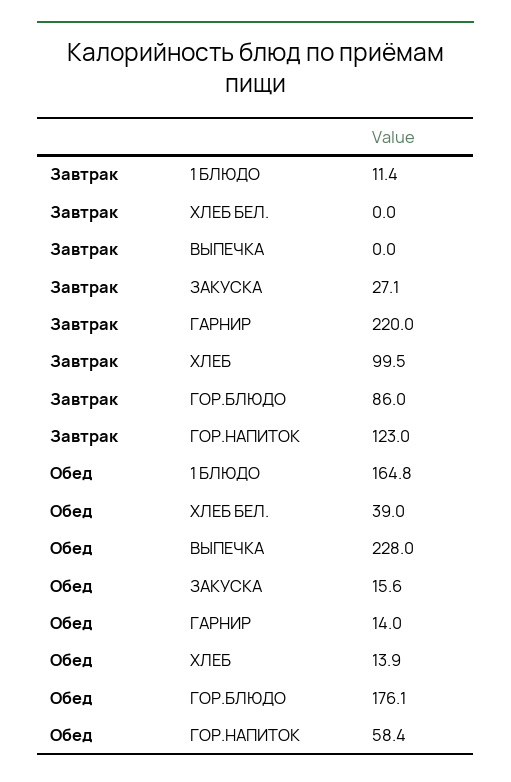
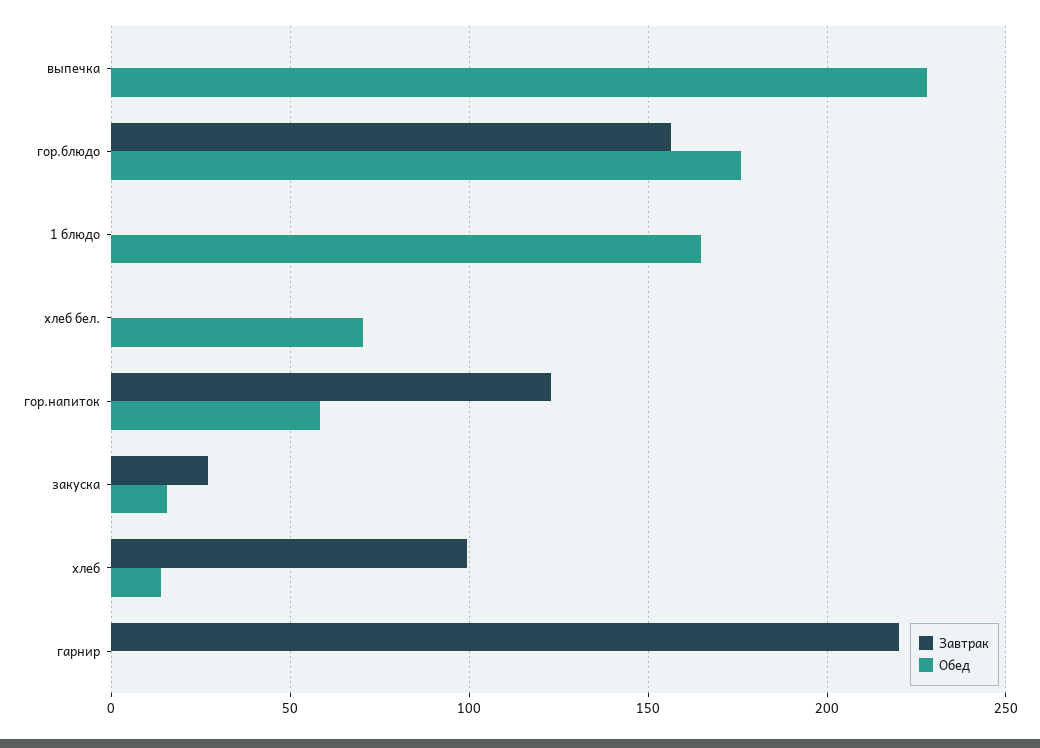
Завтрак, 1 БЛЮДО: 11.4 -> 0
Завтрак, ГОР.БЛЮДО: 86 -> 155
Обед, ХЛЕБ БЕЛ.: 39 -> 70
Обед, ГАРНИР: 14 -> 0

